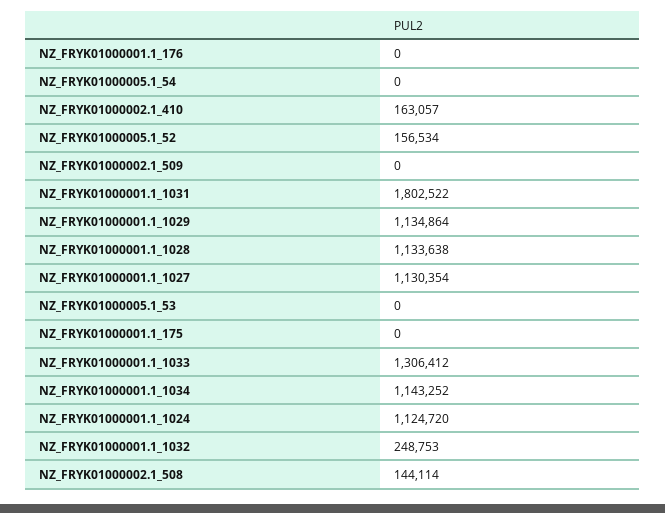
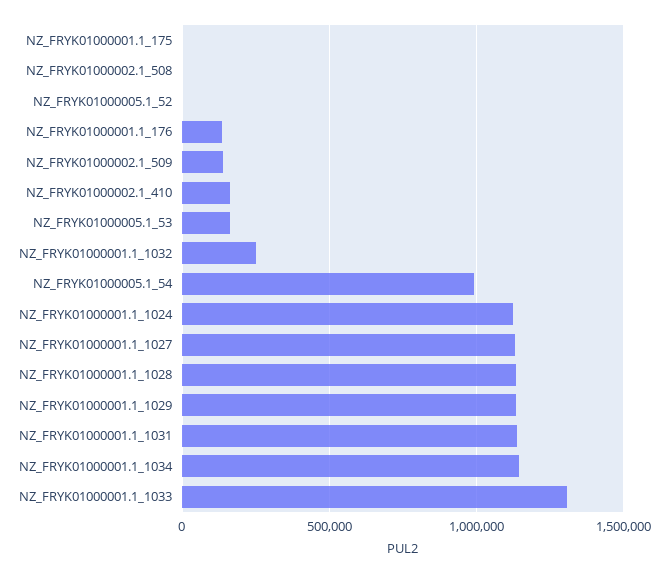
NZ_FRYK01000001.1_176: 0 -> 150000
NZ_FRYK01000005.1_54: 0 -> 1000000
NZ_FRYK01000005.1_52: 156534 -> 0
NZ_FRYK01000002.1_509: 0 -> 150000
NZ_FRYK01000001.1_1031: 1802522 -> 1150000
NZ_FRYK01000005.1_53: 0 -> 150000
NZ_FRYK01000002.1_508: 144114 -> 0

